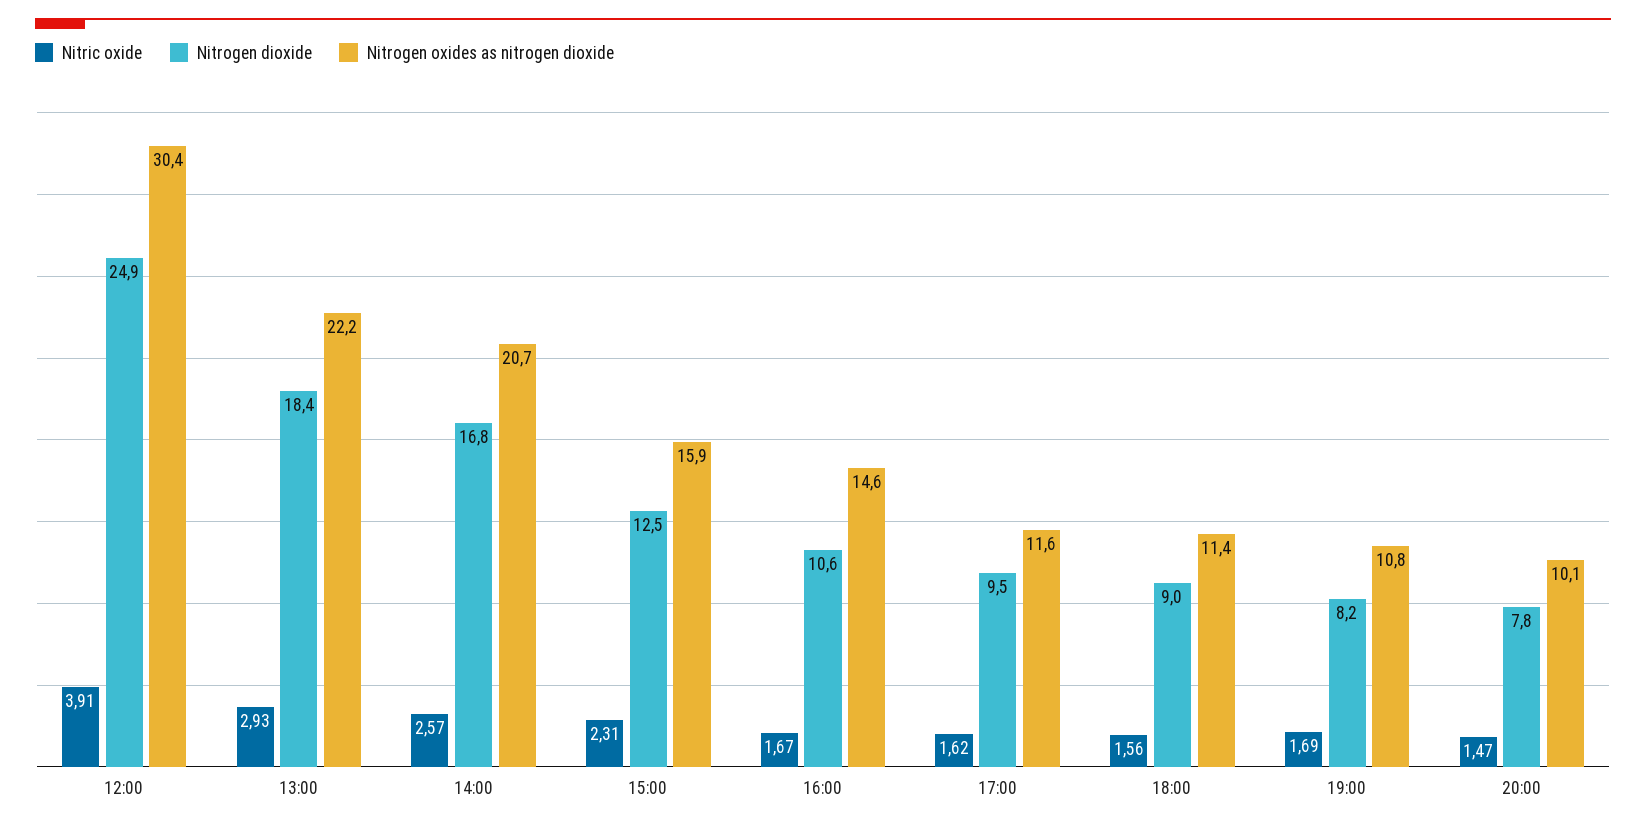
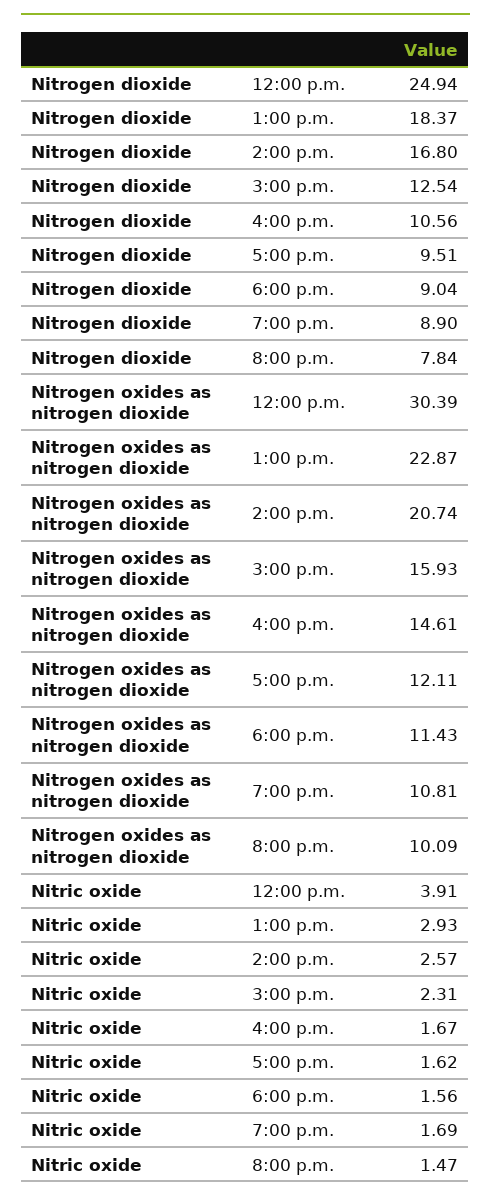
Nitrogen oxides as nitrogen dioxide, 13:00: 22.2 -> 22.87
Nitrogen oxides as nitrogen dioxide, 17:00: 11.6 -> 12.11
Nitrogen dioxide, 19:00: 8.2 -> 8.9

